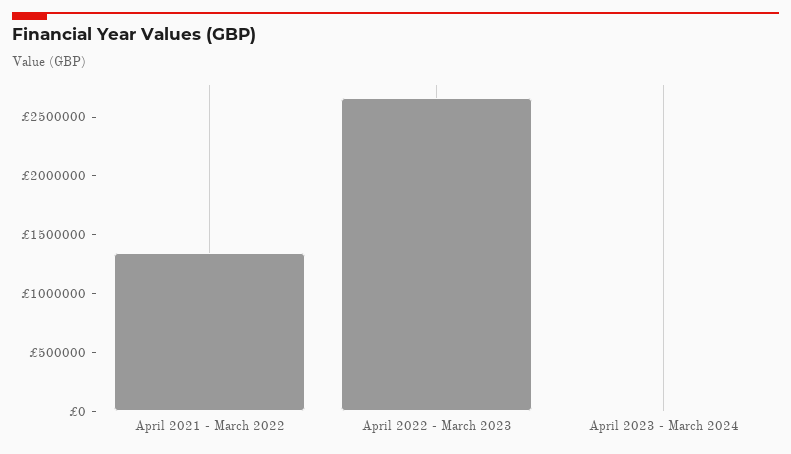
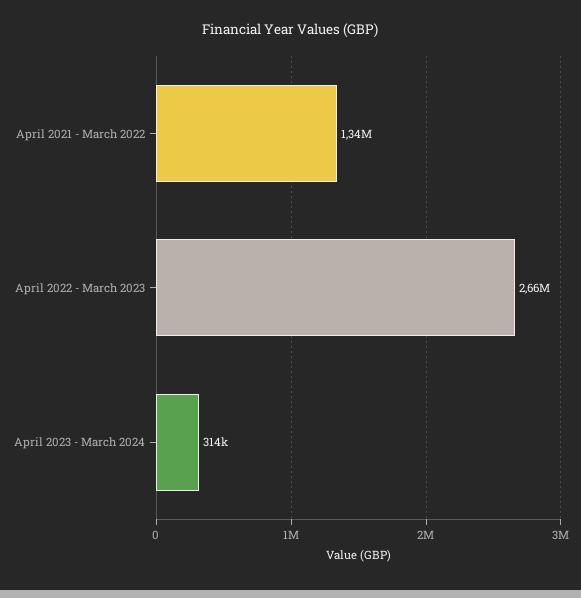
April 2023 - March 2024: 0 -> 314000

